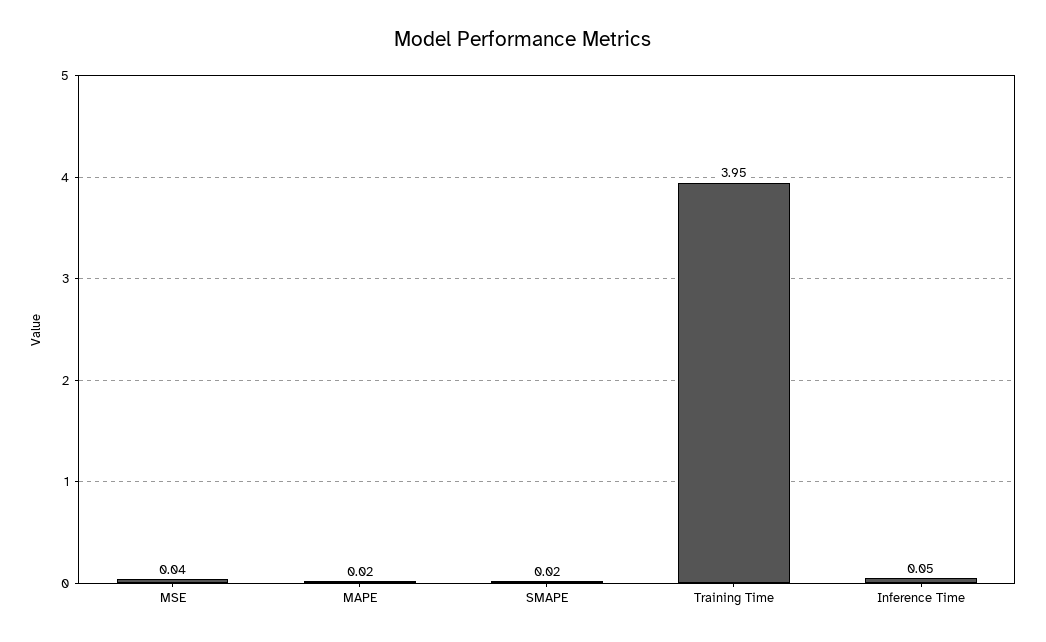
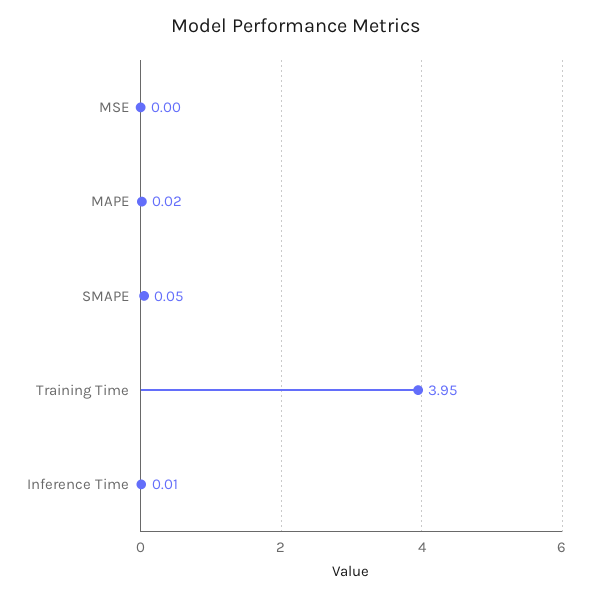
MSE: 0.04 -> 0
SMAPE: 0.02 -> 0.05
Inference Time: 0.05 -> 0.01

